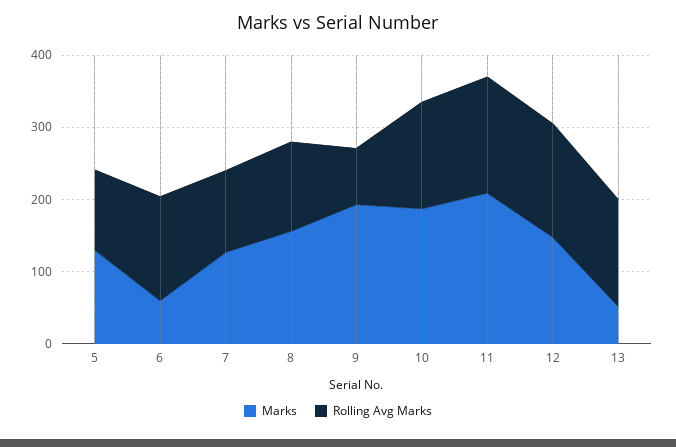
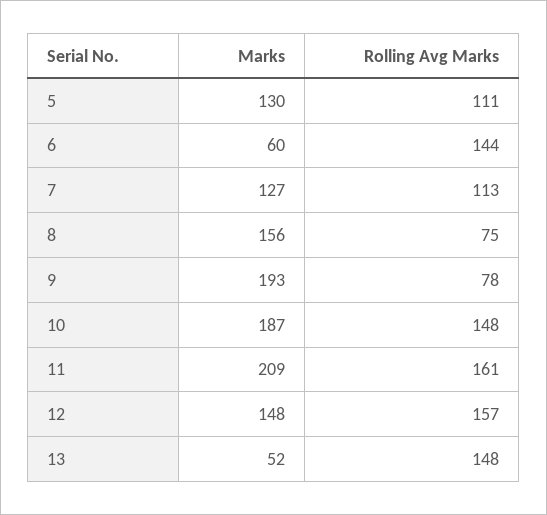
Rolling Avg Marks, 8: 120 -> 75

